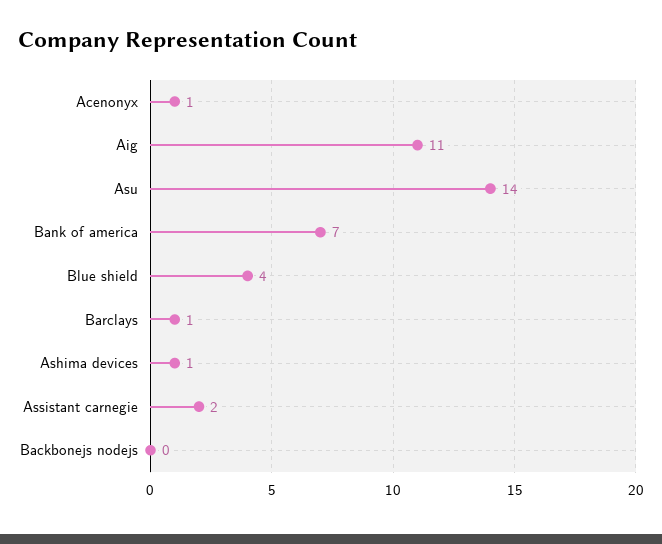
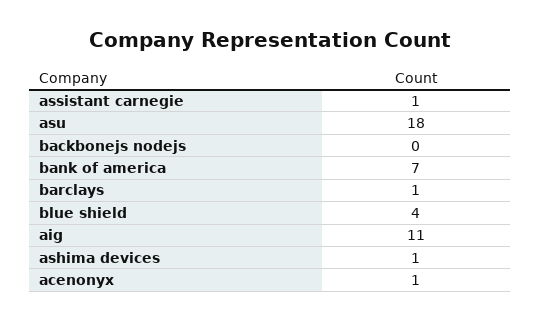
Asu: 14 -> 18
Assistant carnegie: 2 -> 1

